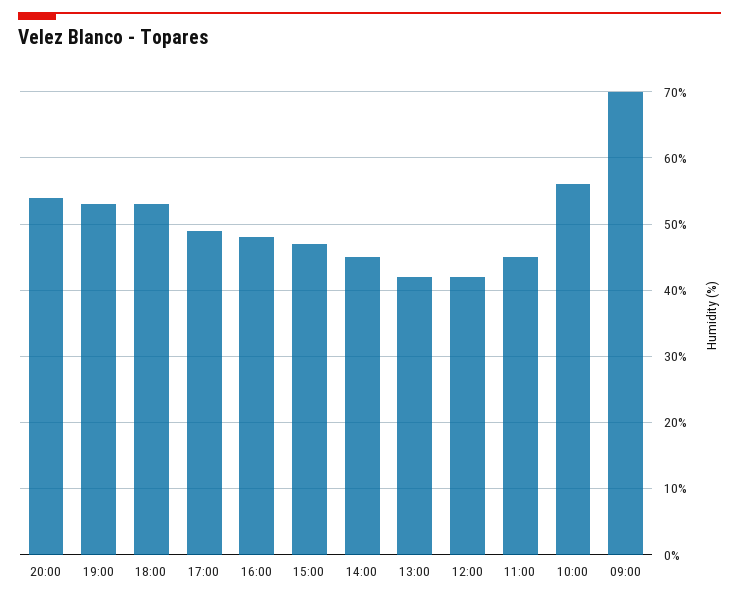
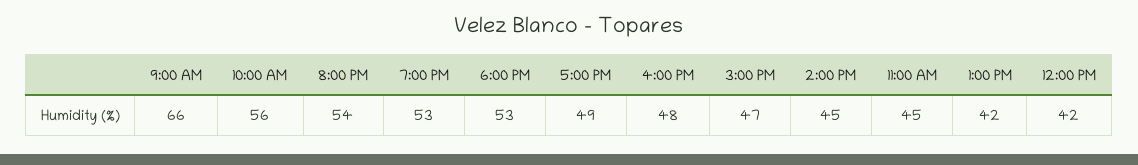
09:00: 70 -> 66

